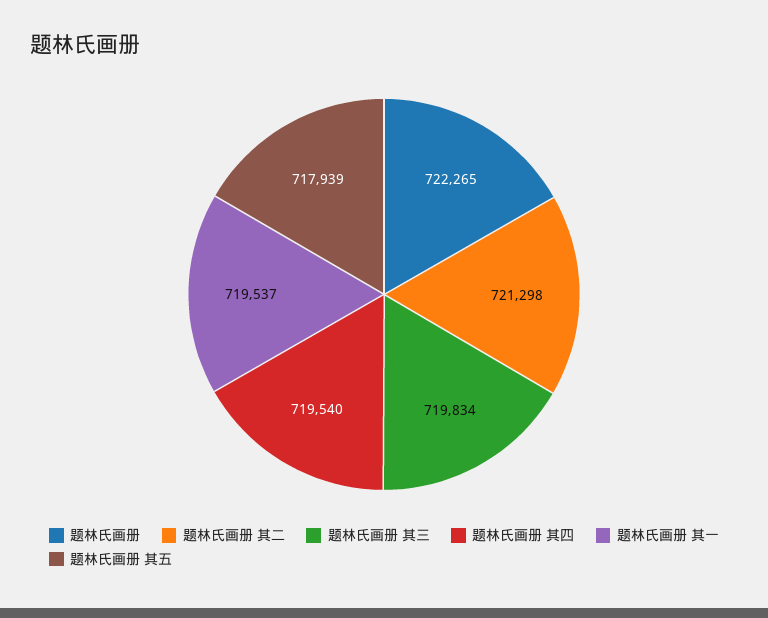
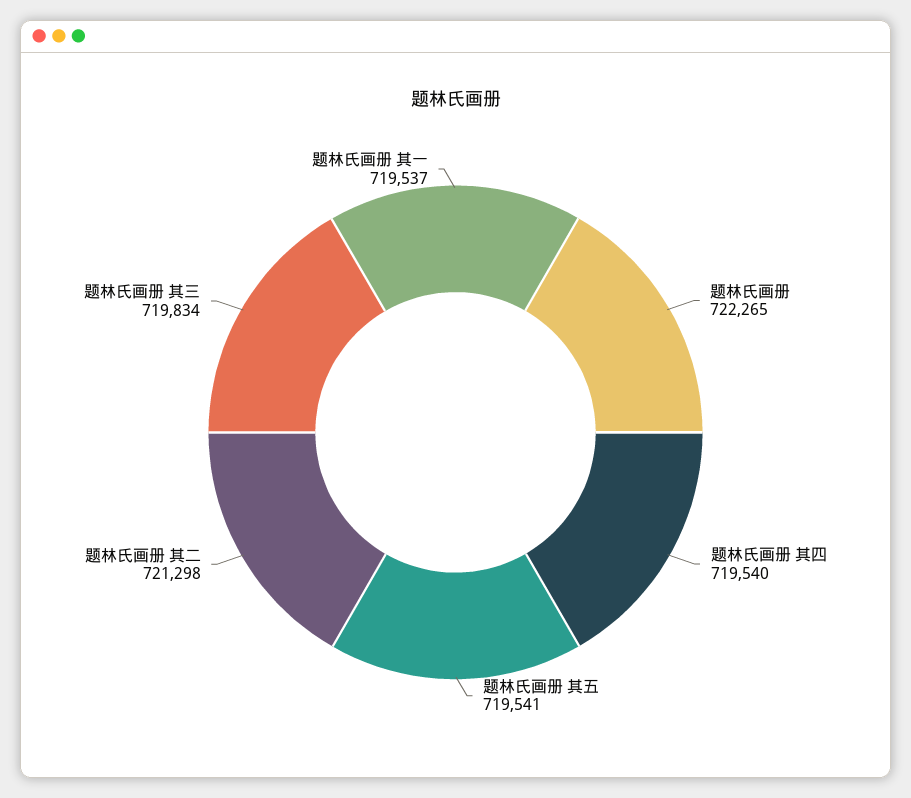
题林氏画册 其五: 717939 -> 719541

